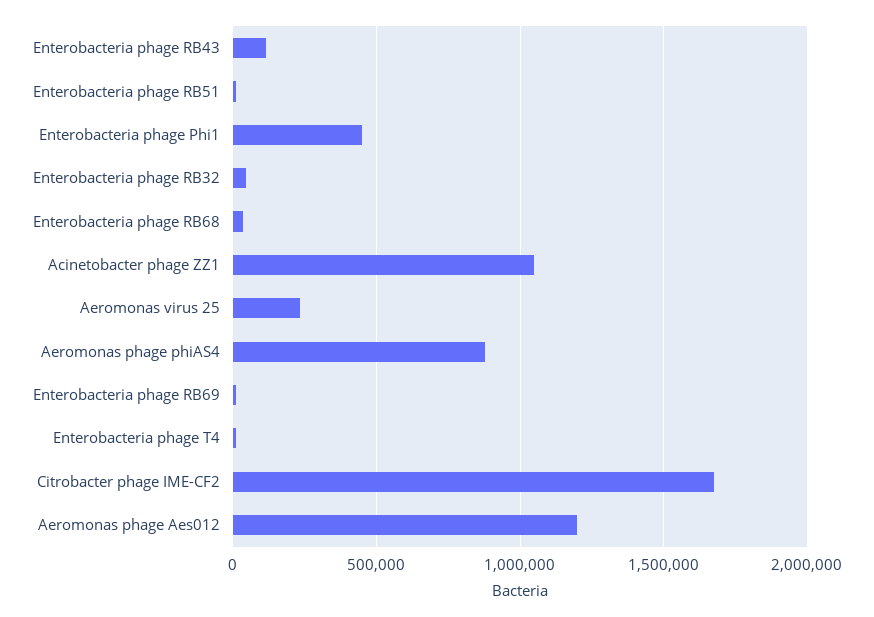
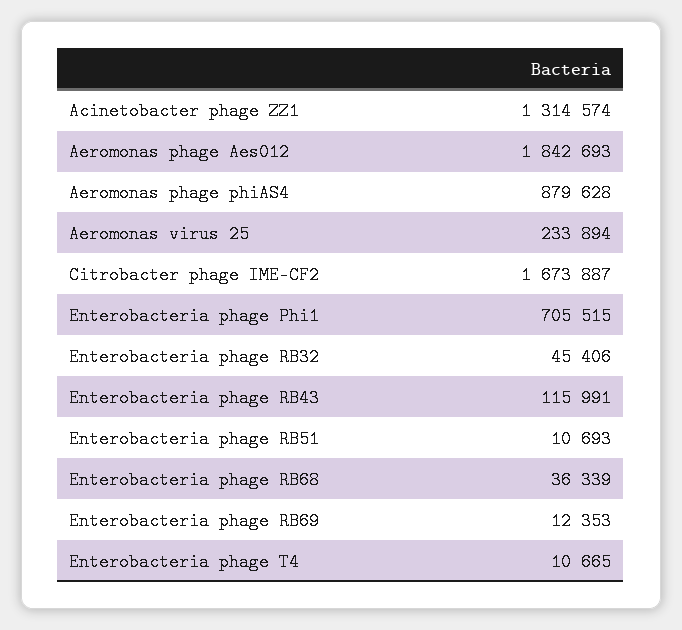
Enterobacteria phage Phi1: 450000 -> 705515
Acinetobacter phage ZZ1: 1050000 -> 1314574
Aeromonas phage Aes012: 1200000 -> 1842693

